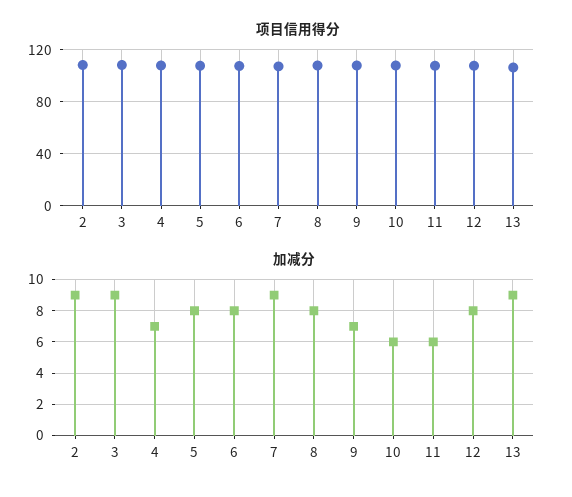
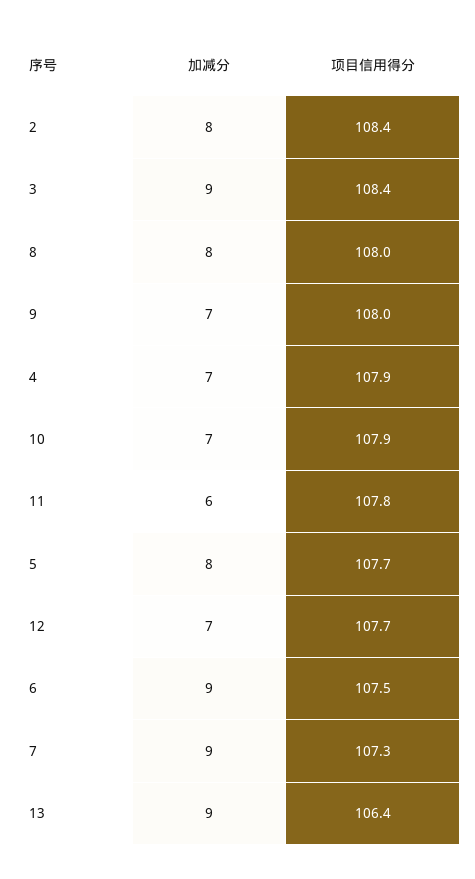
加减分, 2: 9 -> 8
加减分, 6: 8 -> 9
加减分, 10: 6 -> 7
加减分, 12: 8 -> 7

